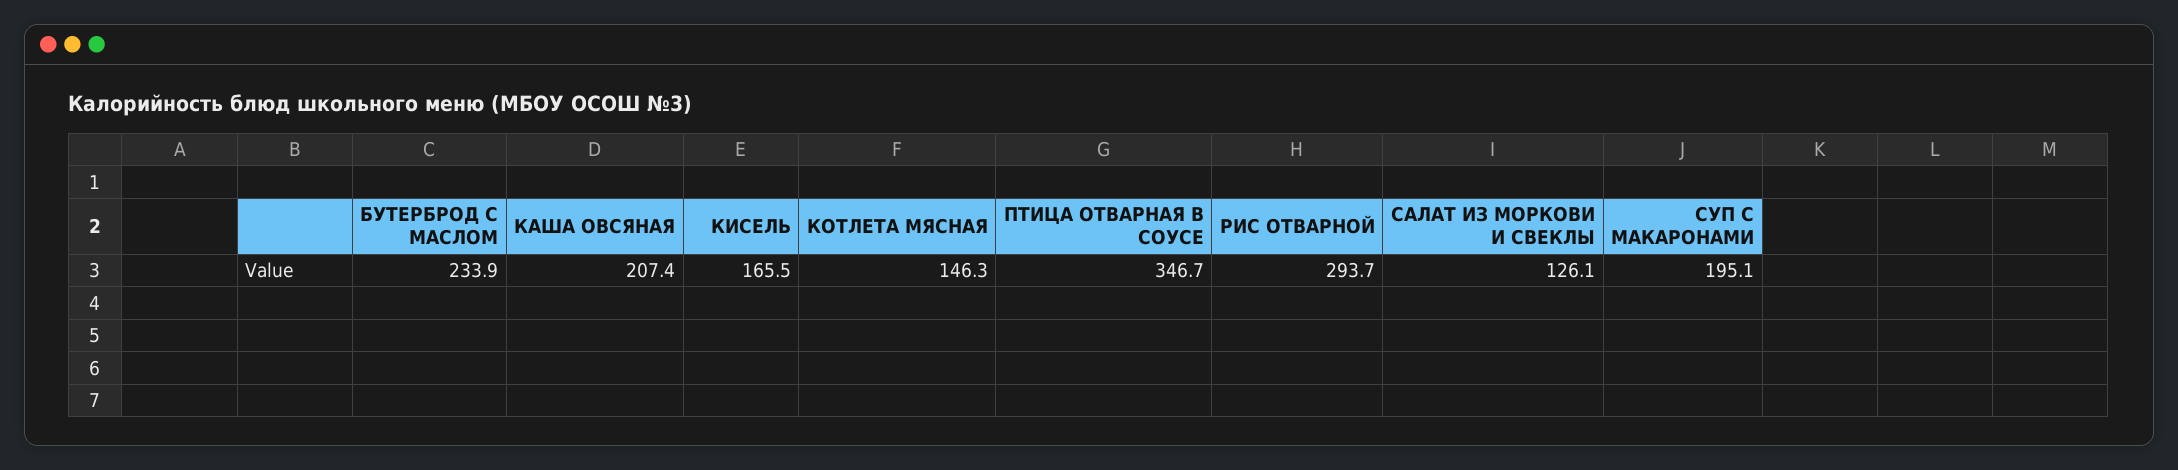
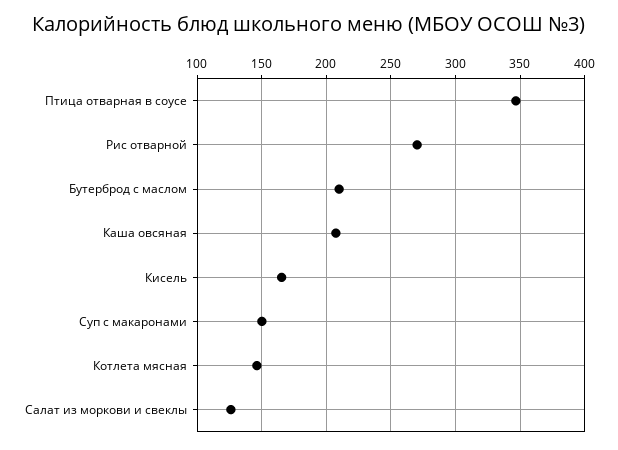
БУТЕРБРОД С МАСЛОМ: 233.9 -> 210
РИС ОТВАРНОЙ: 293.7 -> 270
СУП С МАКАРОНАМИ: 195.1 -> 150

